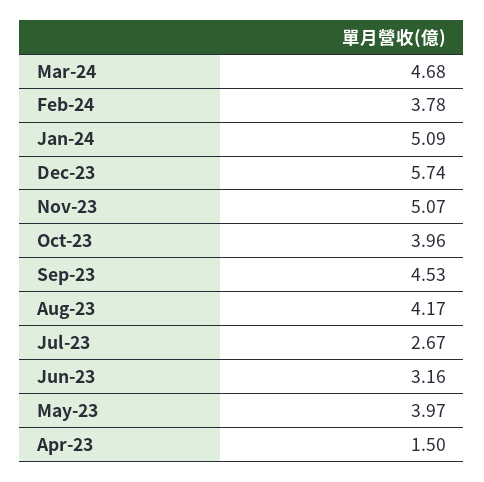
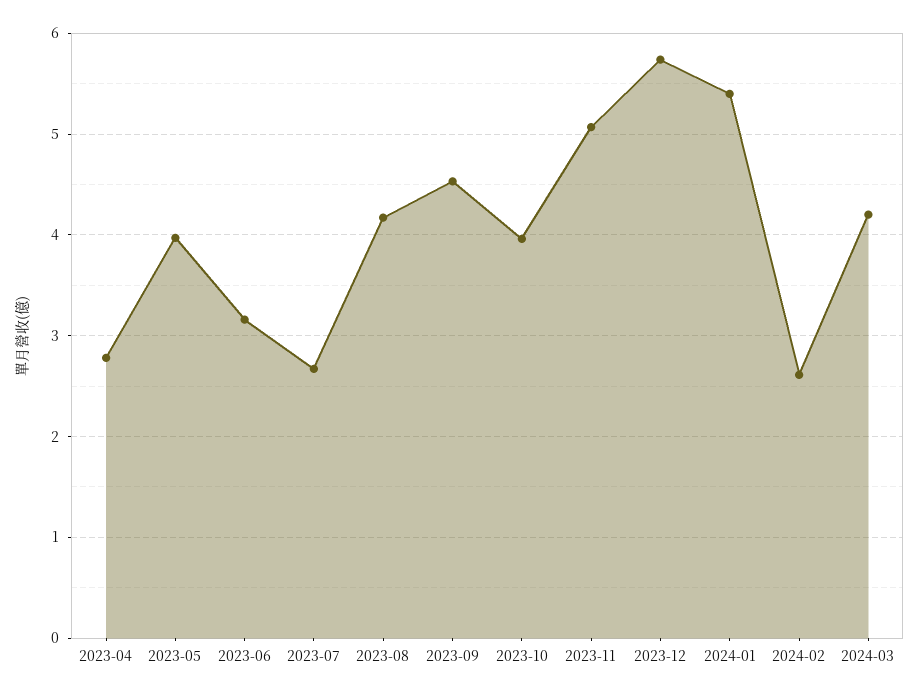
Mar-24: 4.68 -> 4.2
Feb-24: 3.78 -> 2.6
Jan-24: 5.09 -> 5.4
Apr-23: 1.5 -> 2.8

